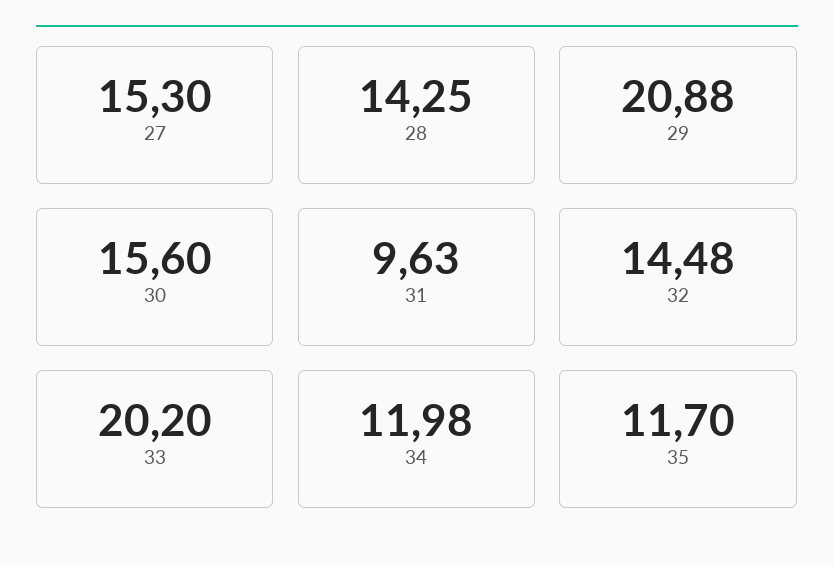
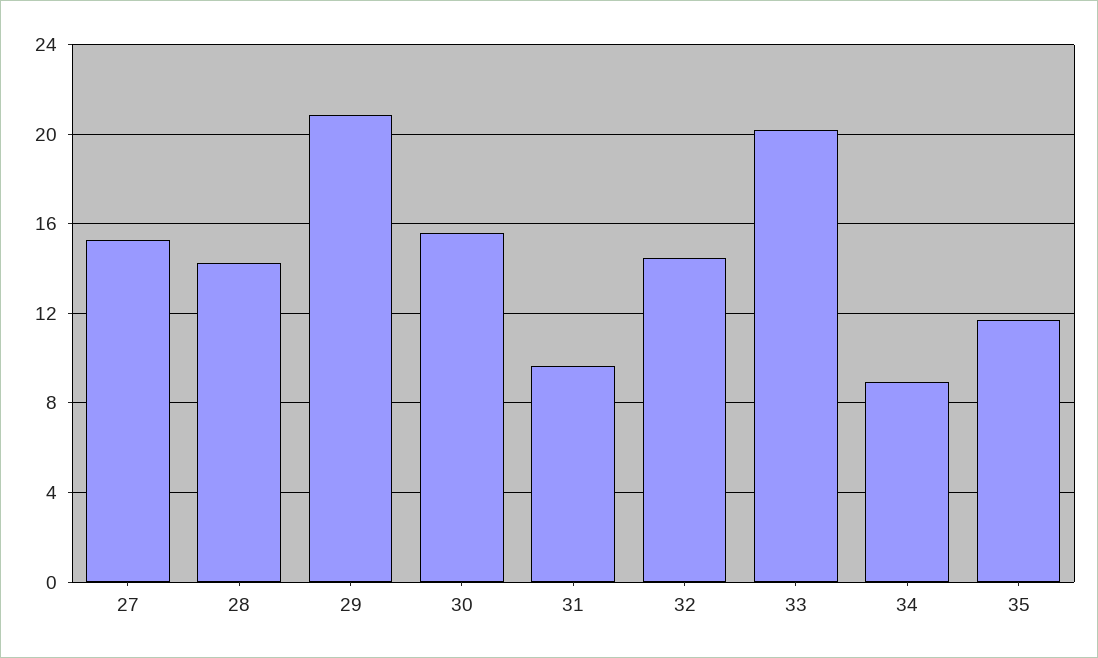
34: 11.98 -> 9

